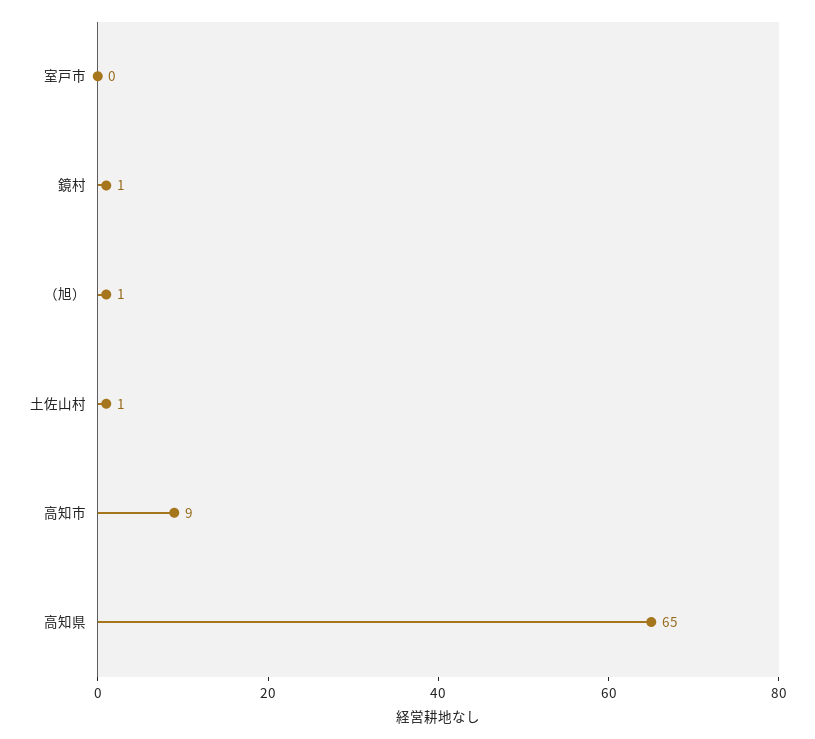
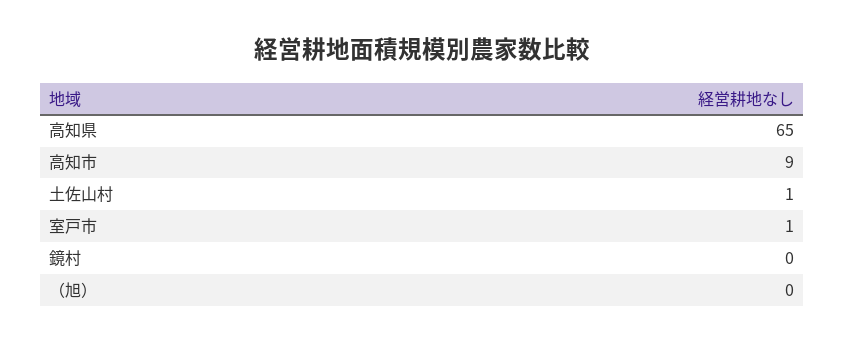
室戸市: 0 -> 1
鏡村: 1 -> 0
（旭）: 1 -> 0

